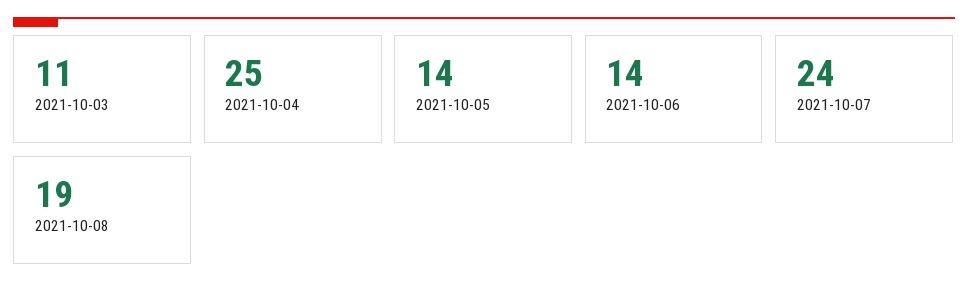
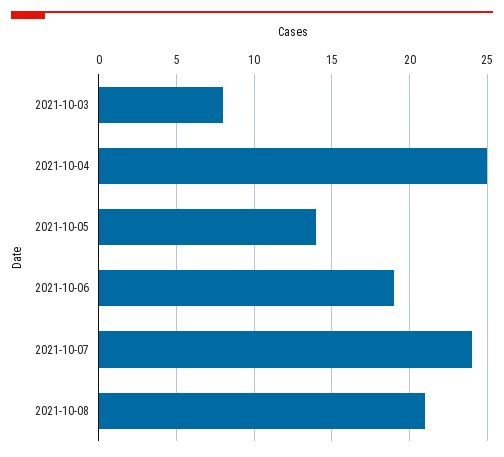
2021-10-03: 11 -> 8
2021-10-06: 14 -> 19
2021-10-08: 19 -> 21

